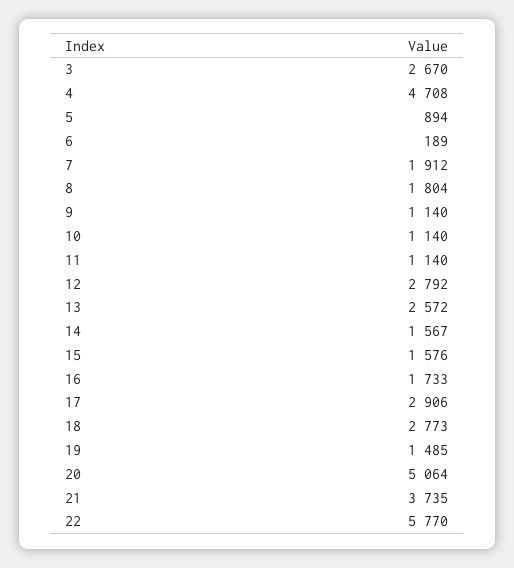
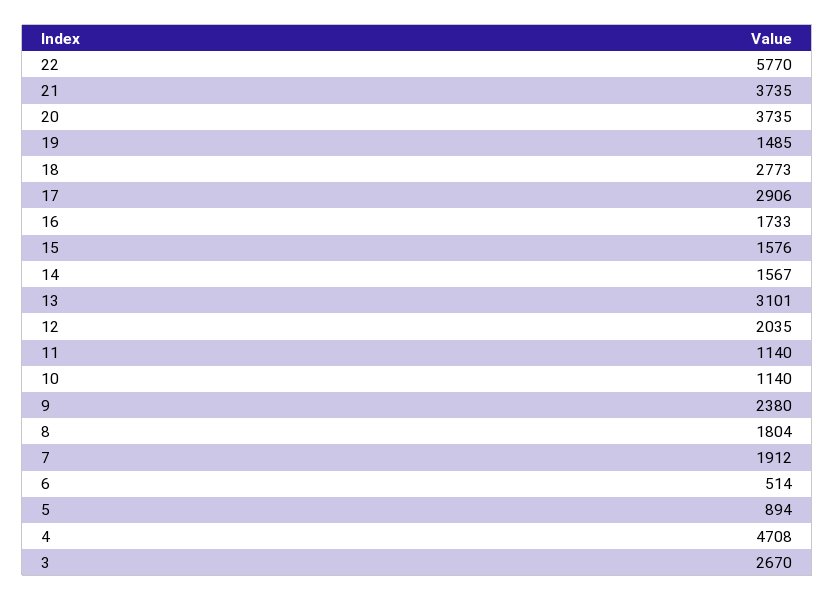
6: 189 -> 514
9: 1140 -> 2380
12: 2792 -> 2035
13: 2572 -> 3101
20: 5064 -> 3735

